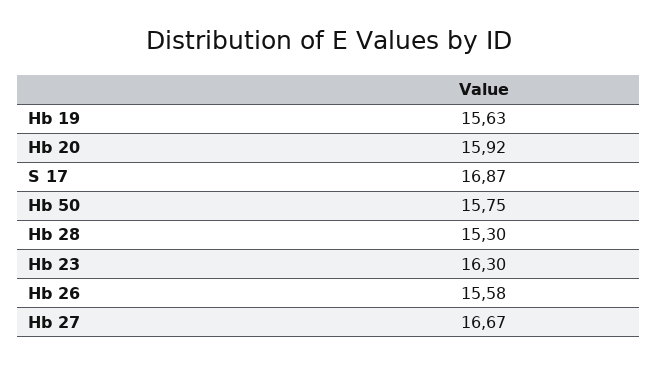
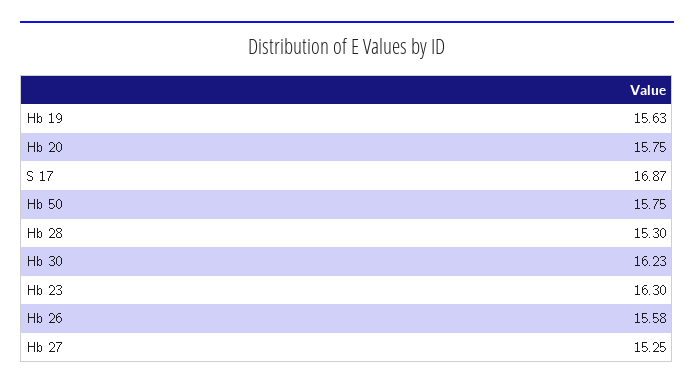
Hb 20: 15.92 -> 15.75
Hb 27: 16.67 -> 15.25
Hb 30: none -> 16.23

